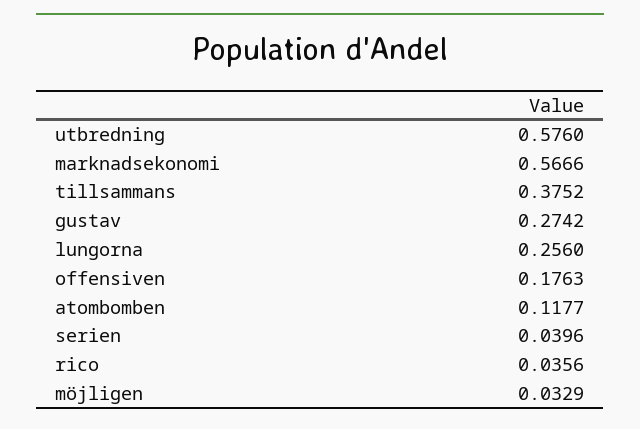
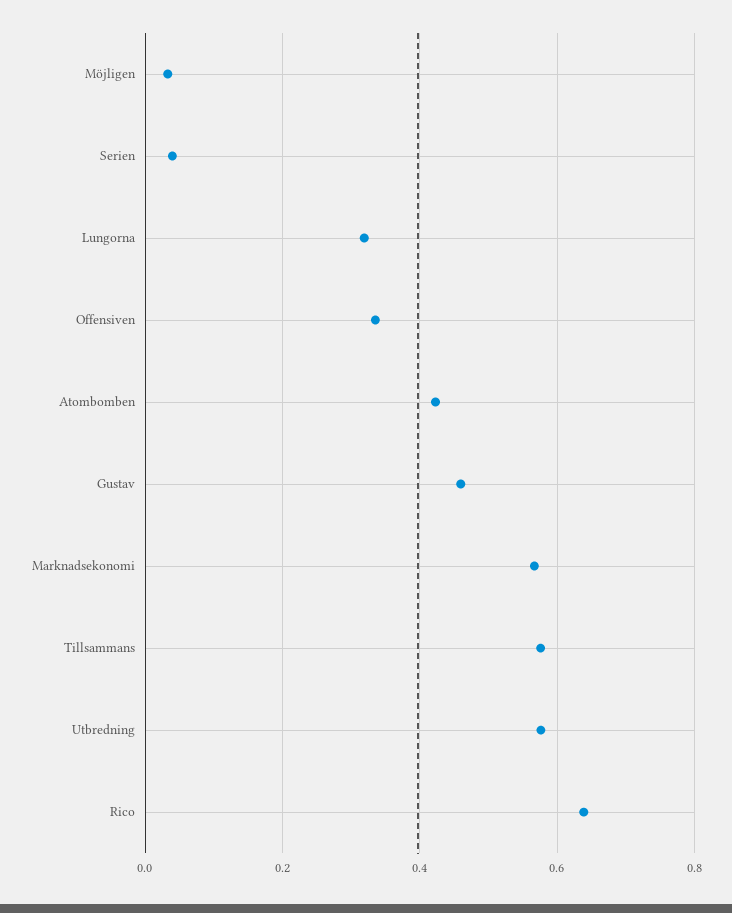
tillsammans: 0.3752 -> 0.58
gustav: 0.2742 -> 0.46
lungorna: 0.256 -> 0.32
offensiven: 0.1763 -> 0.34
atombomben: 0.1177 -> 0.42
rico: 0.0356 -> 0.64

